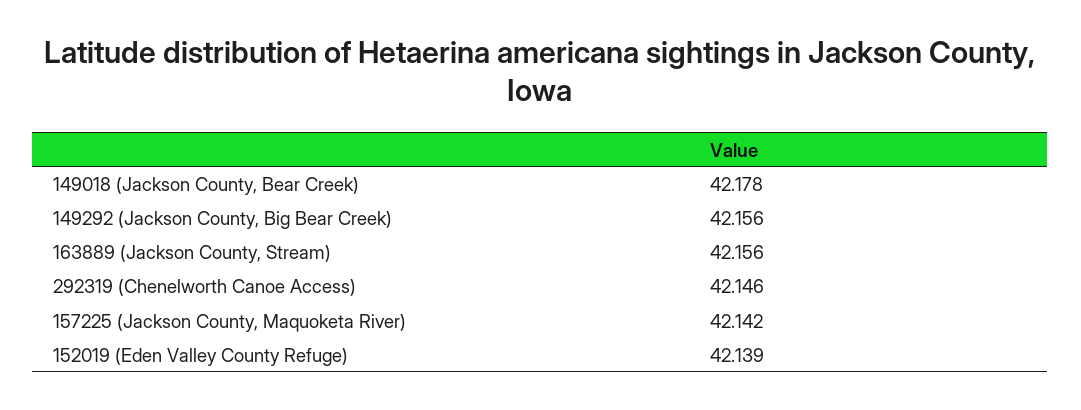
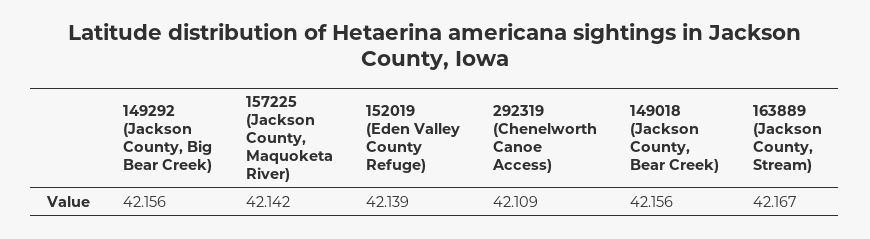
149018 (Jackson County, Bear Creek): 42.178 -> 42.156
163889 (Jackson County, Stream): 42.156 -> 42.167
292319 (Chenelworth Canoe Access): 42.146 -> 42.109

